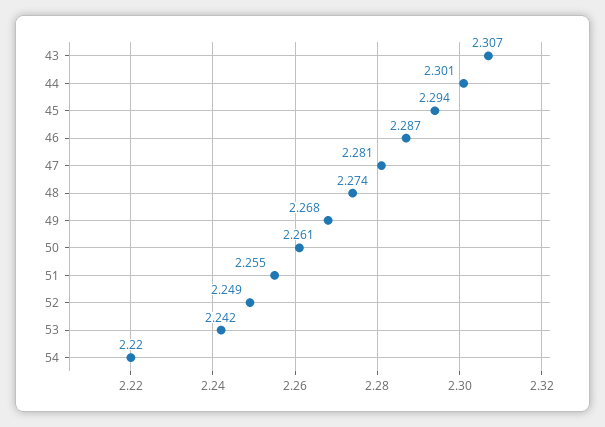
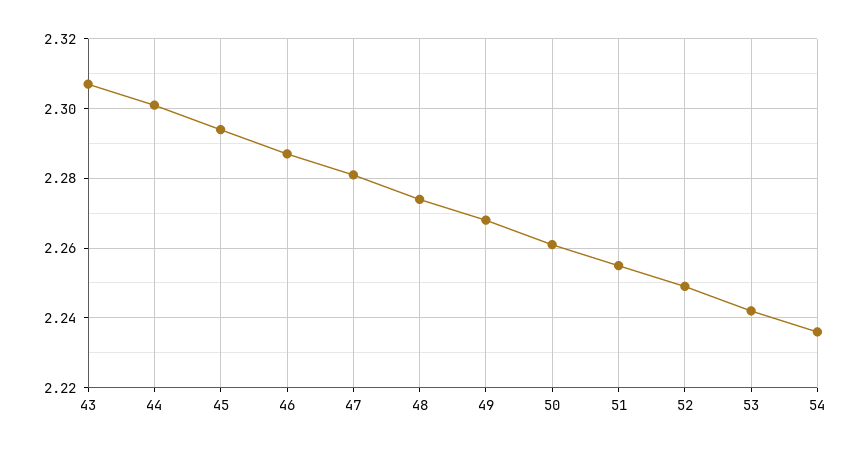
54: 2.22 -> 2.235

